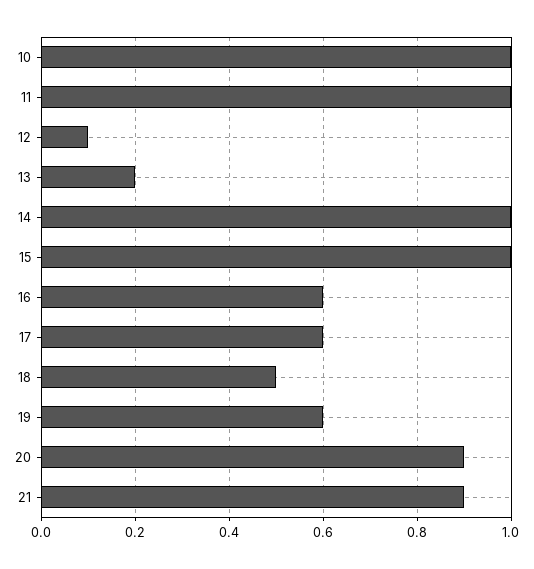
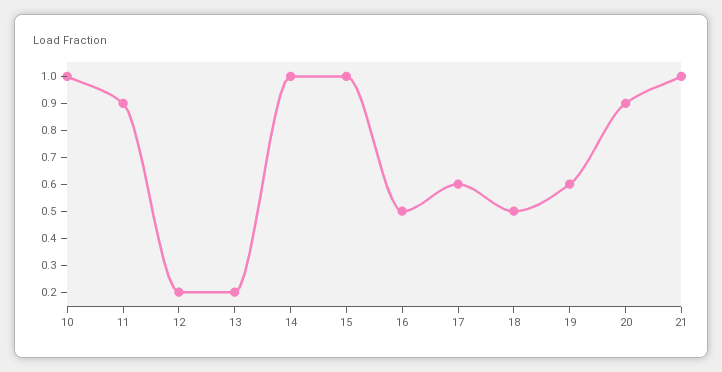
11: 1 -> 0.9
12: 0.1 -> 0.2
16: 0.6 -> 0.5
21: 0.9 -> 1

